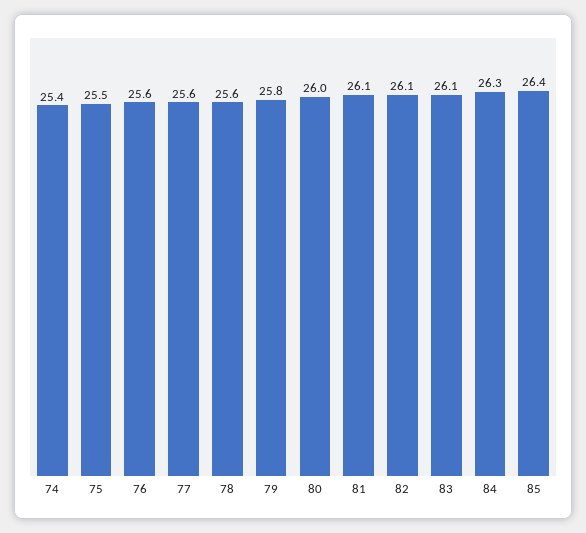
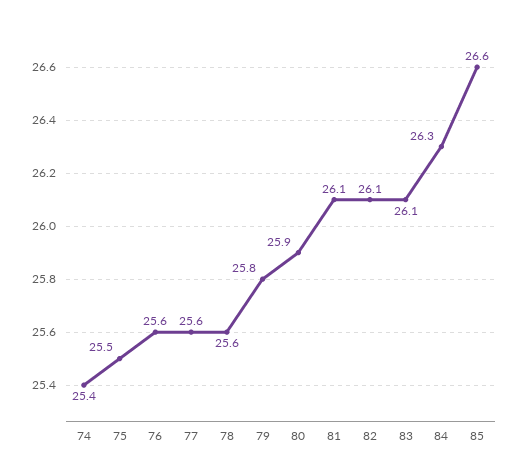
80: 26 -> 25.9
85: 26.4 -> 26.6

